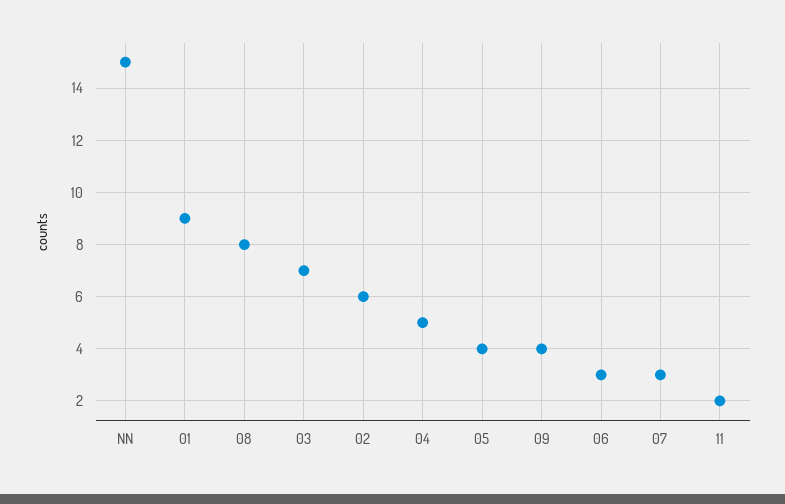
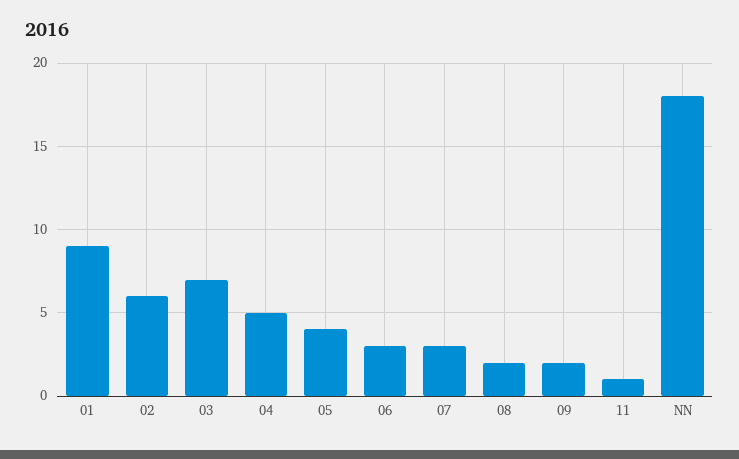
NN: 15 -> 18
08: 8 -> 2
09: 4 -> 2
11: 2 -> 1

